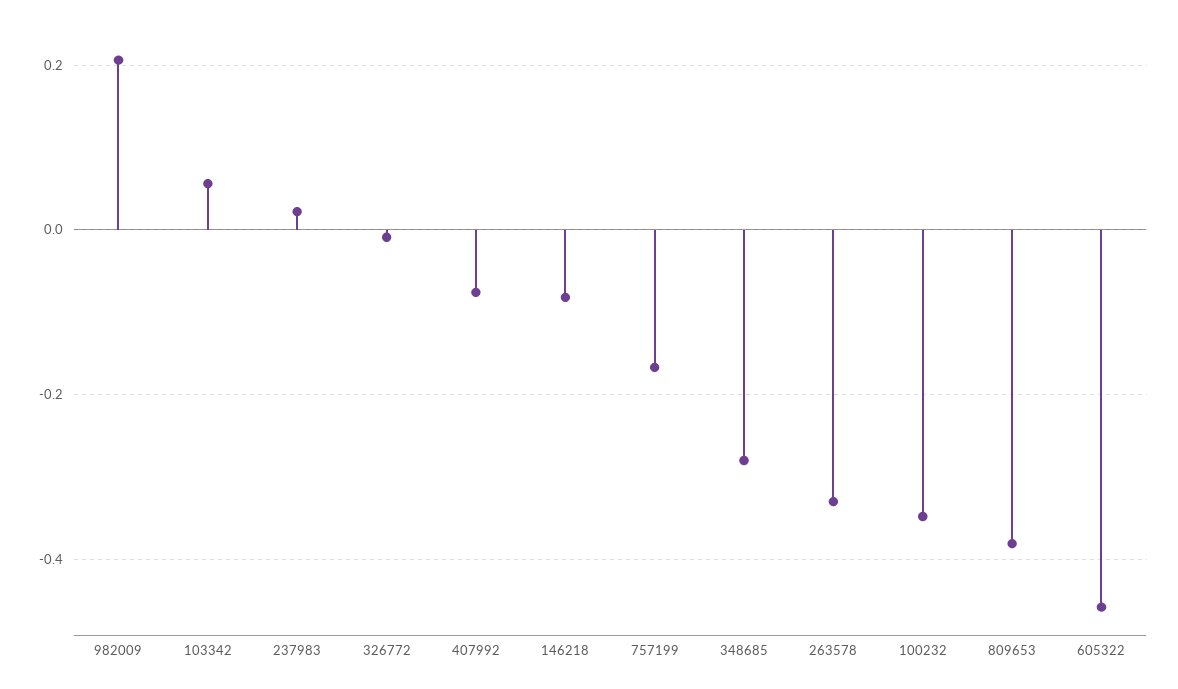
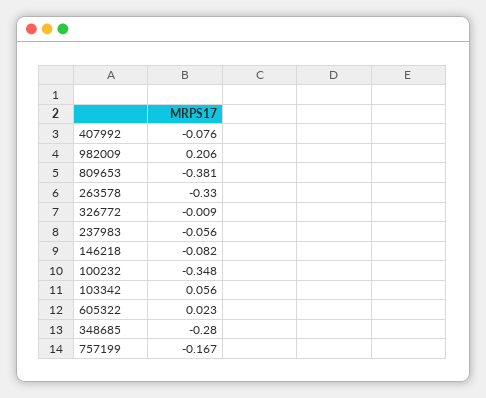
237983: 0.02 -> -0.056
605322: -0.46 -> 0.023

